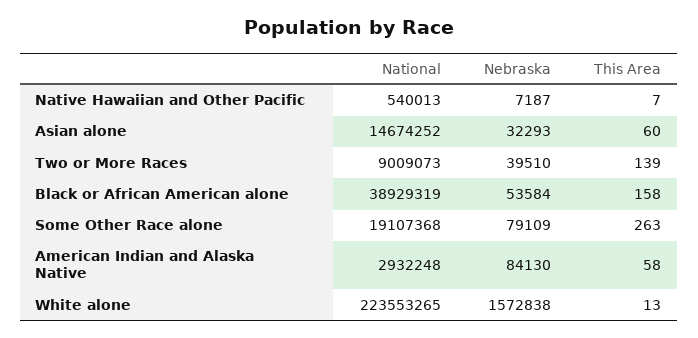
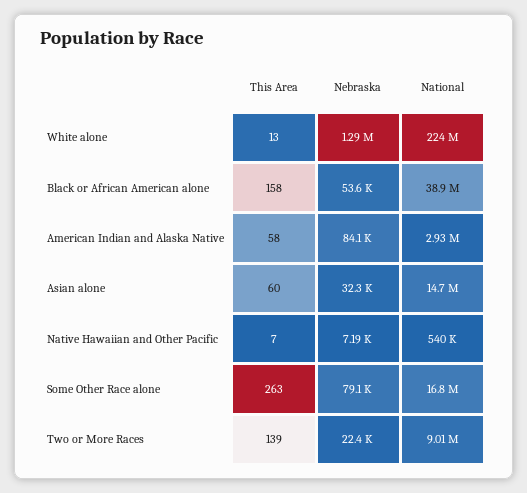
Nebraska, Two or More Races: 39510 -> 22400
National, Some Other Race alone: 19107368 -> 16800000
Nebraska, White alone: 1572838 -> 1290000

